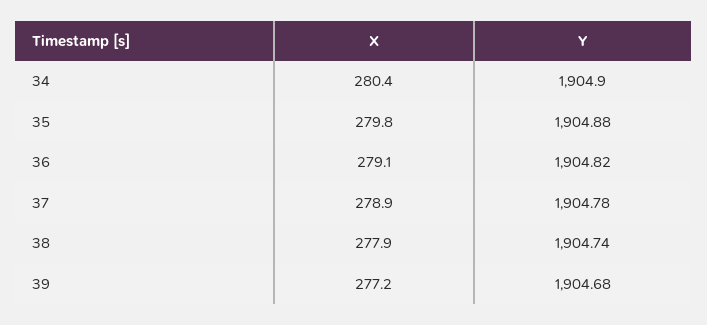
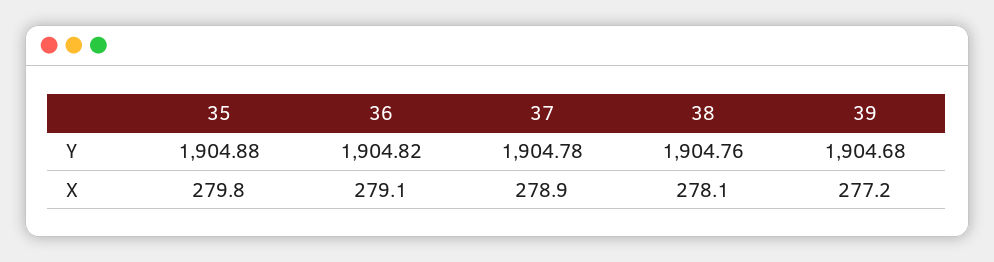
X, 34: 280.4 -> none
Y, 34: 1904.9 -> none
X, 38: 277.9 -> 278.1
Y, 38: 1904.74 -> 1904.76

